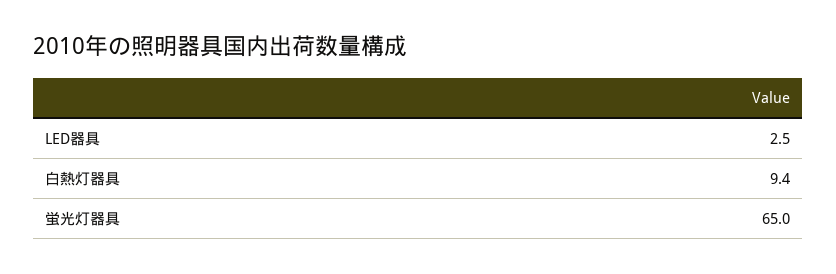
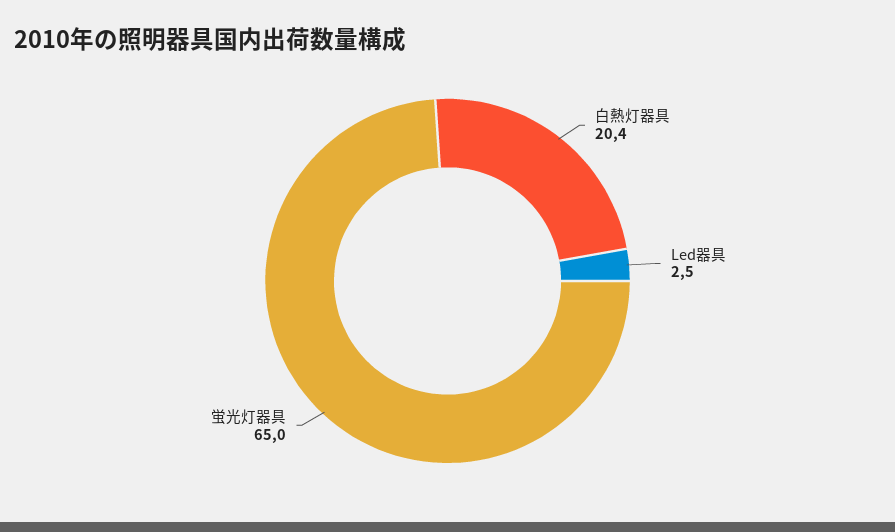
白熱灯器具: 9.4 -> 20.4

